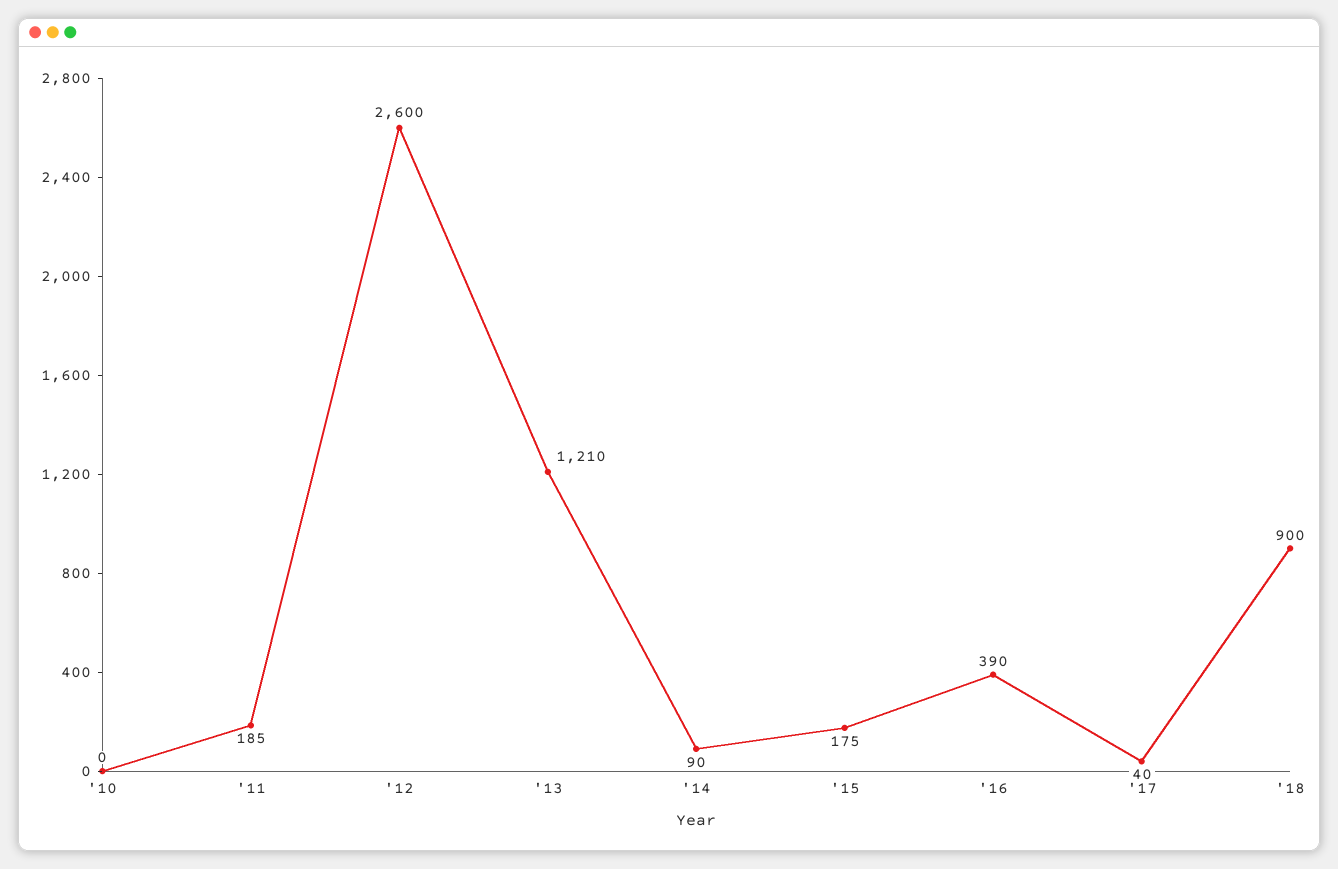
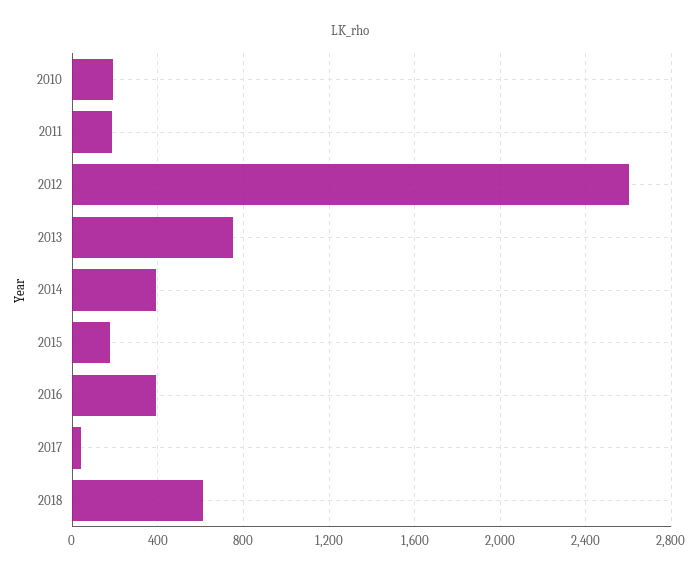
'10: 0 -> 200
'13: 1210 -> 750
'14: 90 -> 400
'18: 900 -> 600

